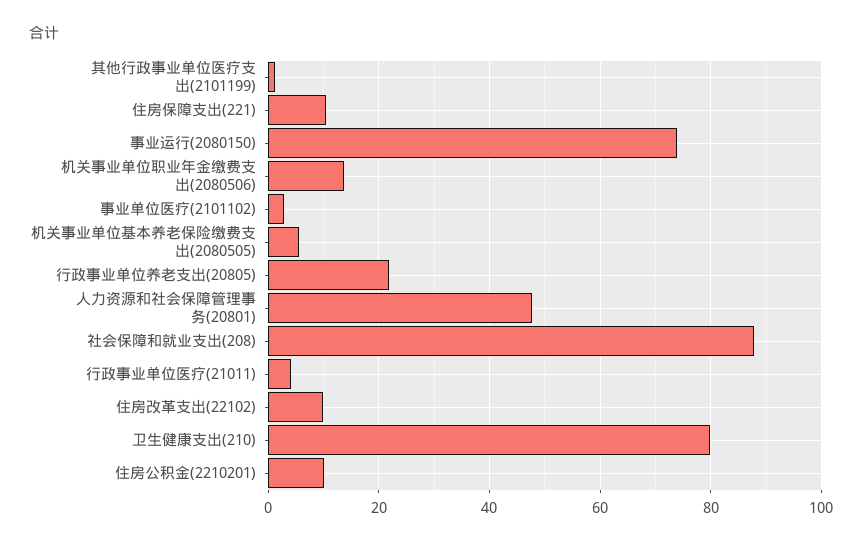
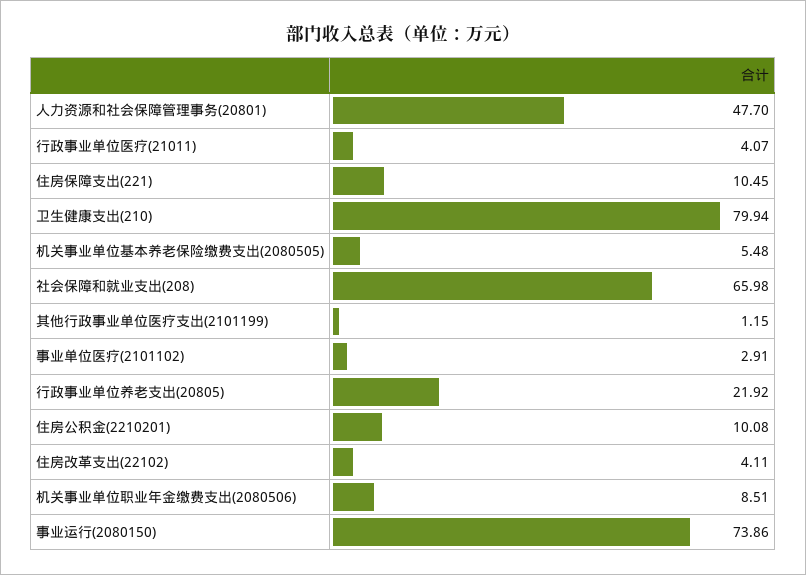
机关事业单位职业年金缴费支出(2080506): 14 -> 8.51
社会保障和就业支出(208): 88 -> 65.98
住房改革支出(22102): 10 -> 4.11

